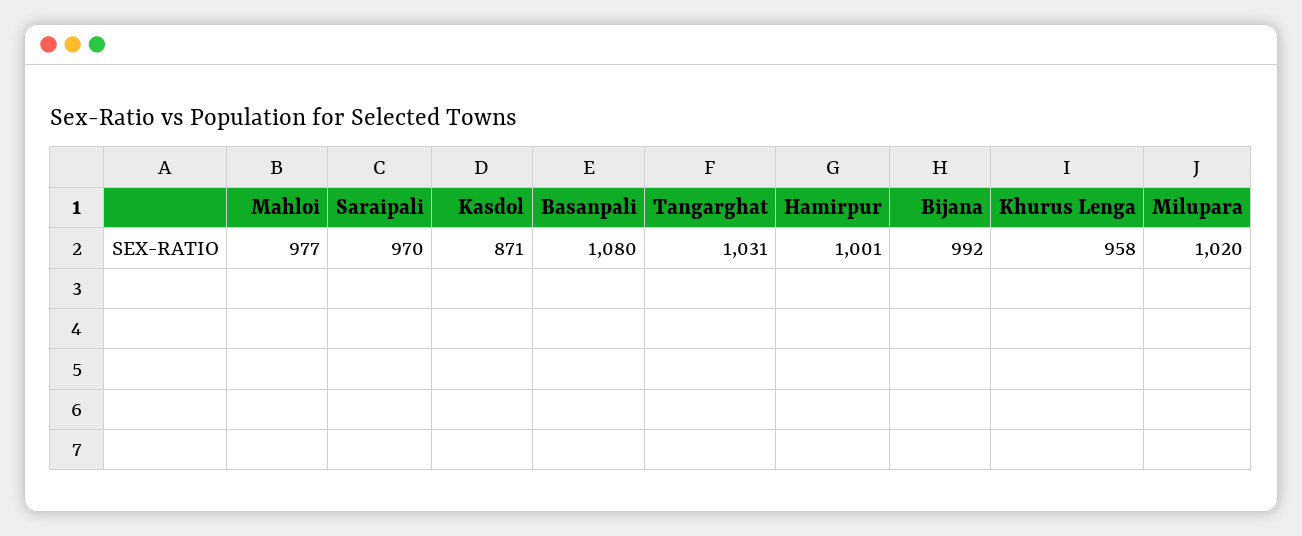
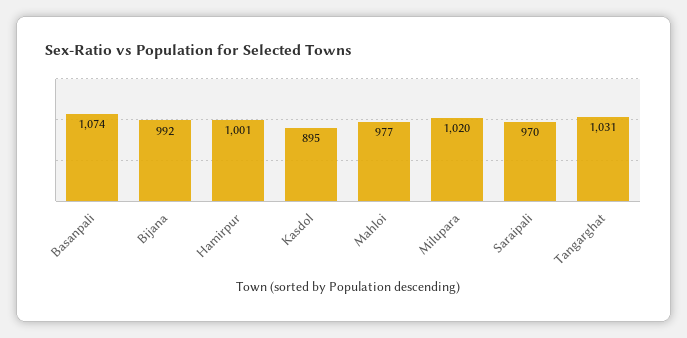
Kasdol: 871 -> 895
Basanpali: 1080 -> 1074
Khurus Lenga: 958 -> none

